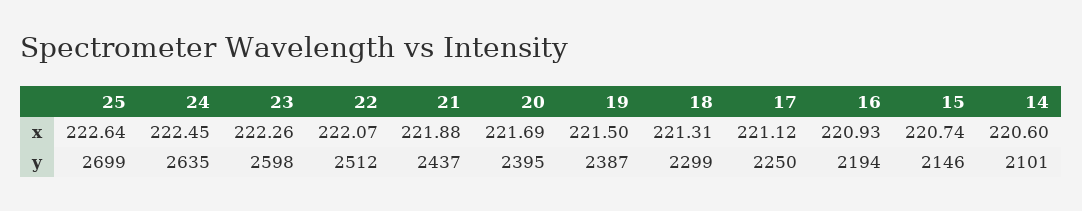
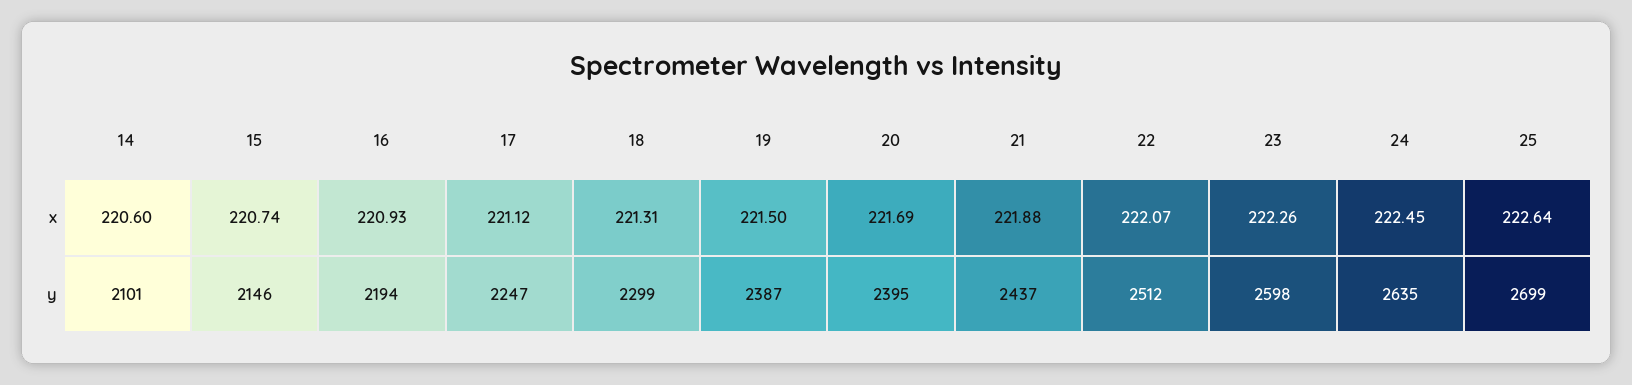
17, y: 2250 -> 2247

